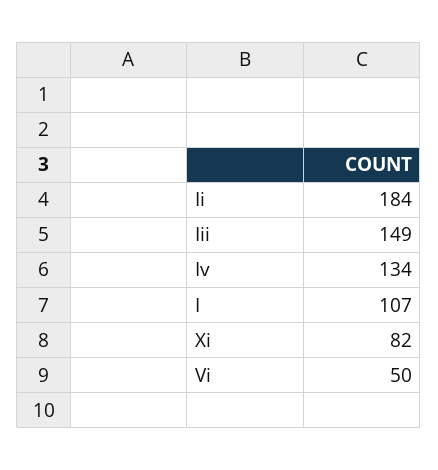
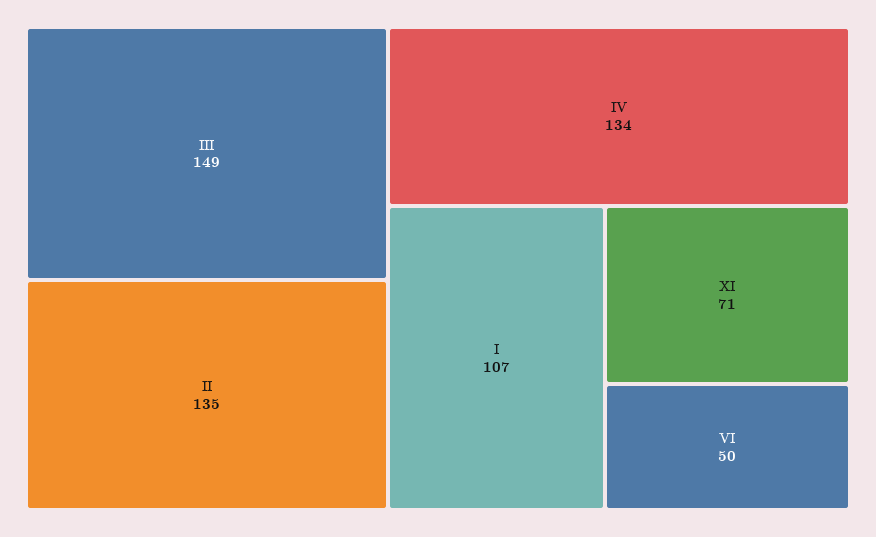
Ii: 184 -> 135
Xi: 82 -> 71

